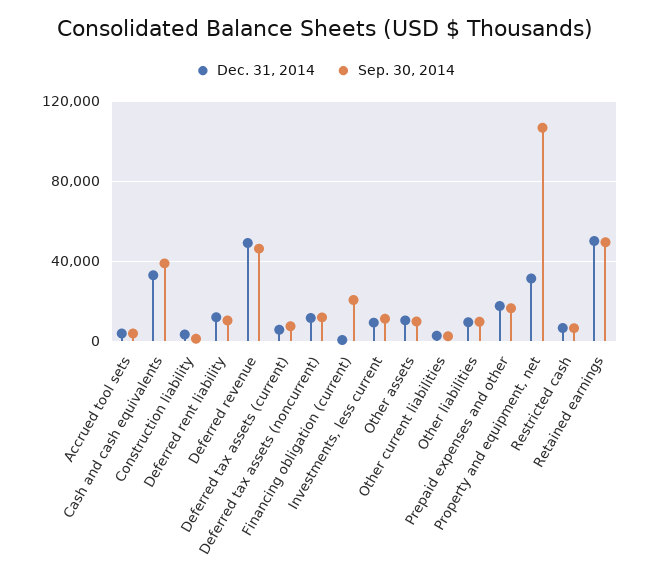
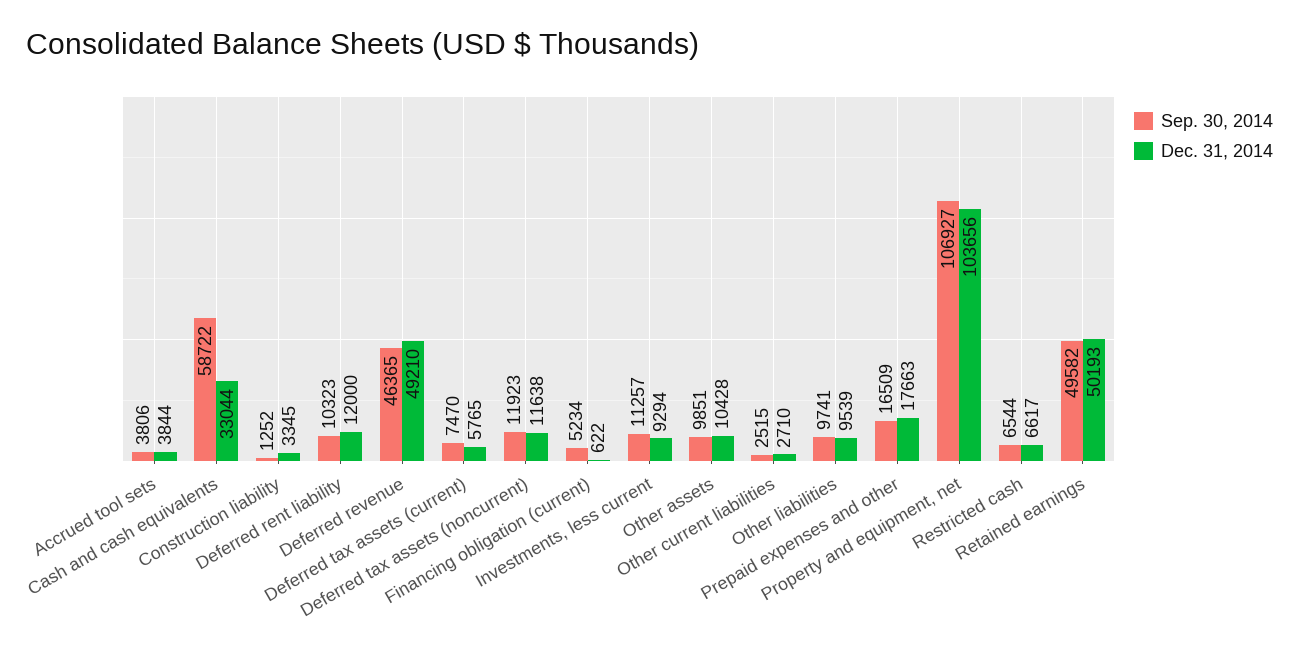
Sep. 30, 2014, Cash and cash equivalents: 40000 -> 58722
Sep. 30, 2014, Financing obligation (current): 20000 -> 5234
Dec. 31, 2014, Property and equipment, net: 30000 -> 103656

